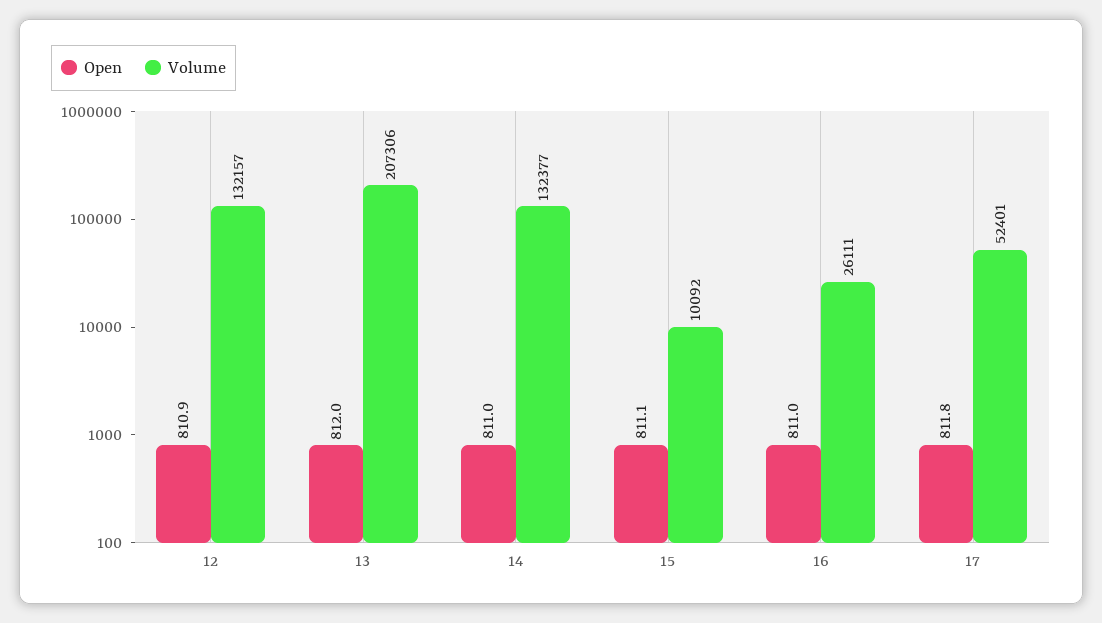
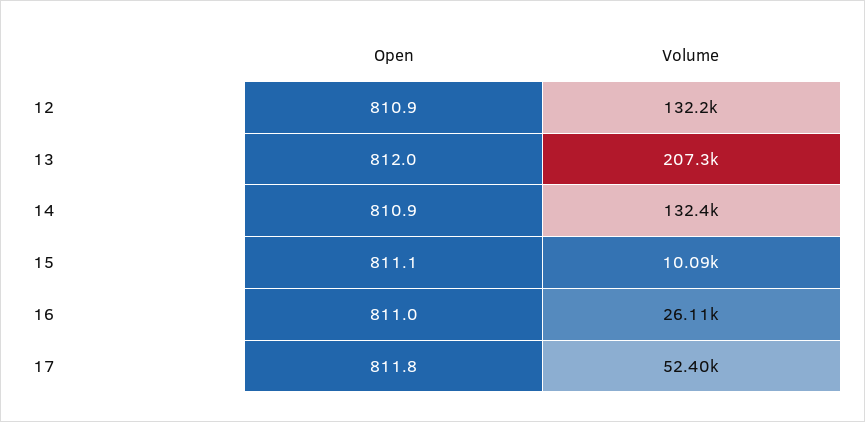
Open, 14: 811 -> 810.9

